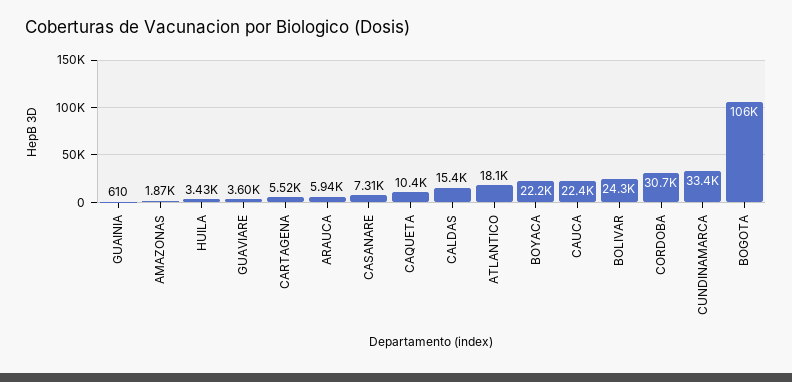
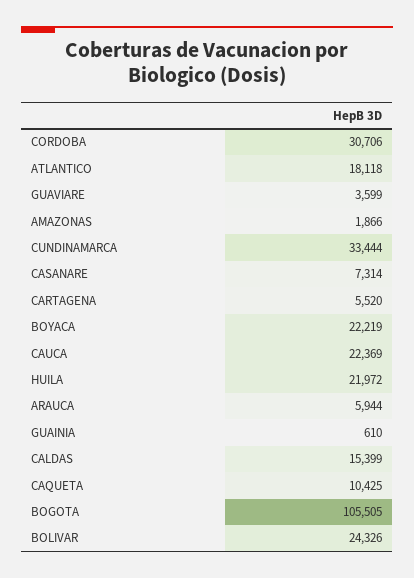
HUILA: 3430 -> 21972

